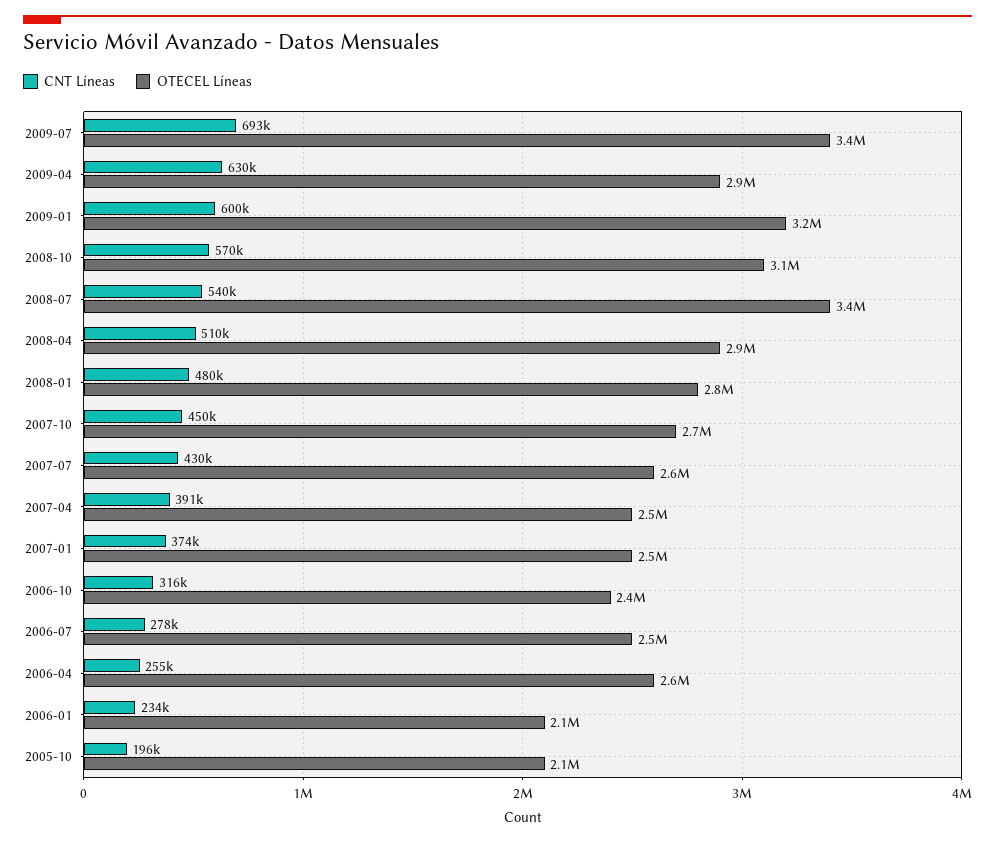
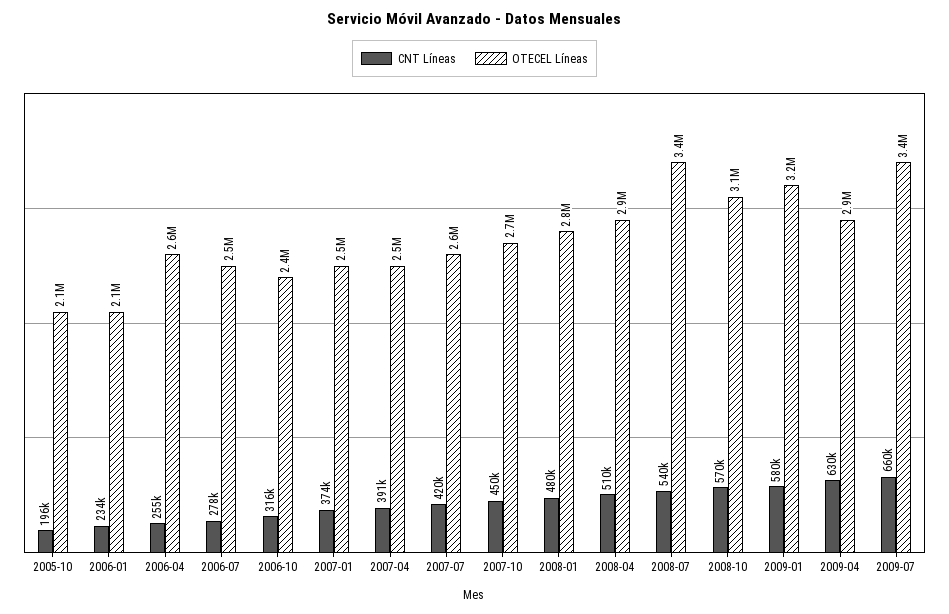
CNT Líneas, 2009-07: 693000 -> 660000
CNT Líneas, 2009-01: 600000 -> 580000
CNT Líneas, 2007-07: 430000 -> 420000

